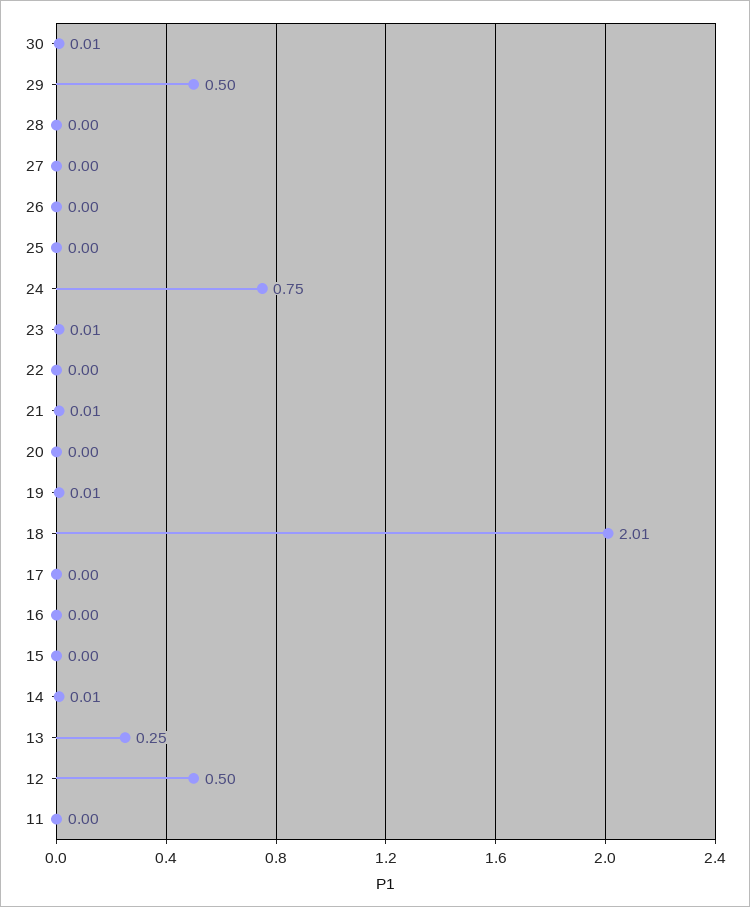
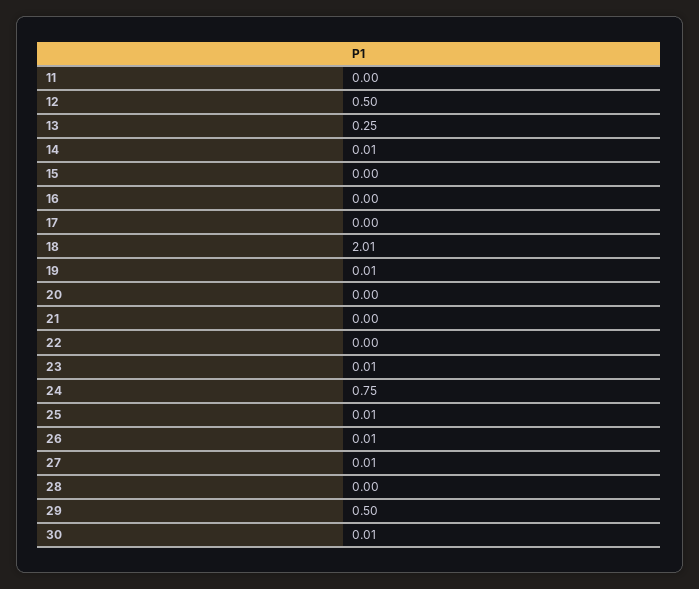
27: 0 -> 0.01
26: 0 -> 0.01
25: 0 -> 0.01
21: 0.01 -> 0

